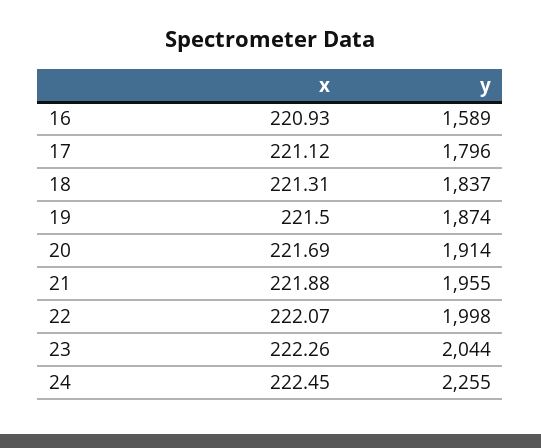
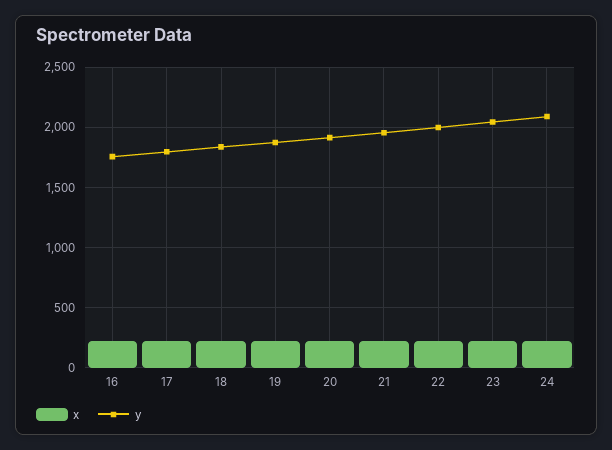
y, 16: 1589 -> 1750
y, 24: 2255 -> 2100

